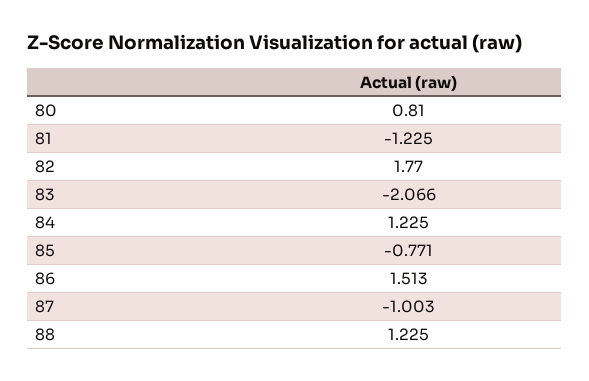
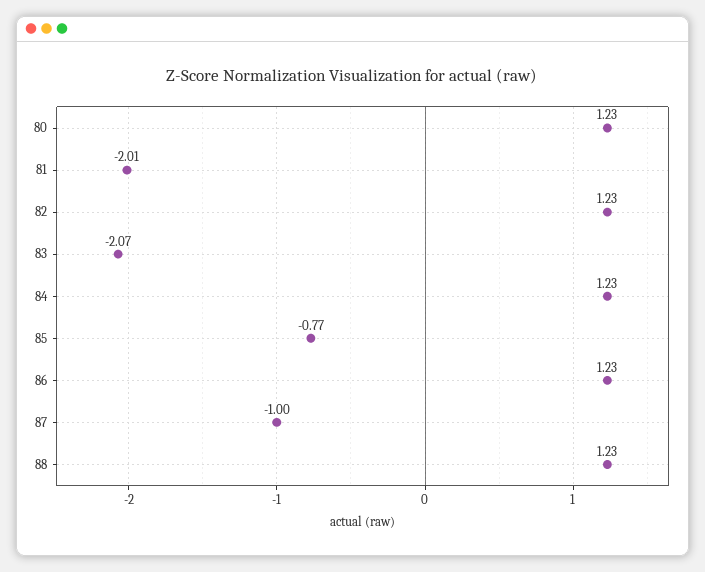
80: 0.81 -> 1.23
81: -1.225 -> -2.01
82: 1.77 -> 1.23
86: 1.513 -> 1.23

